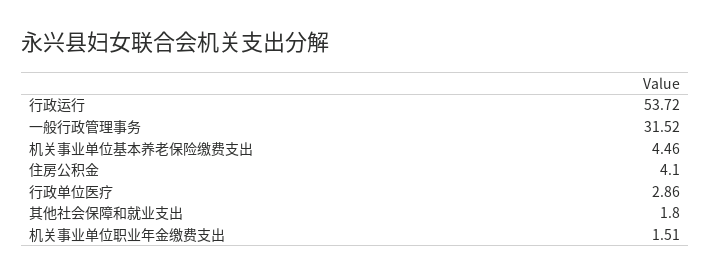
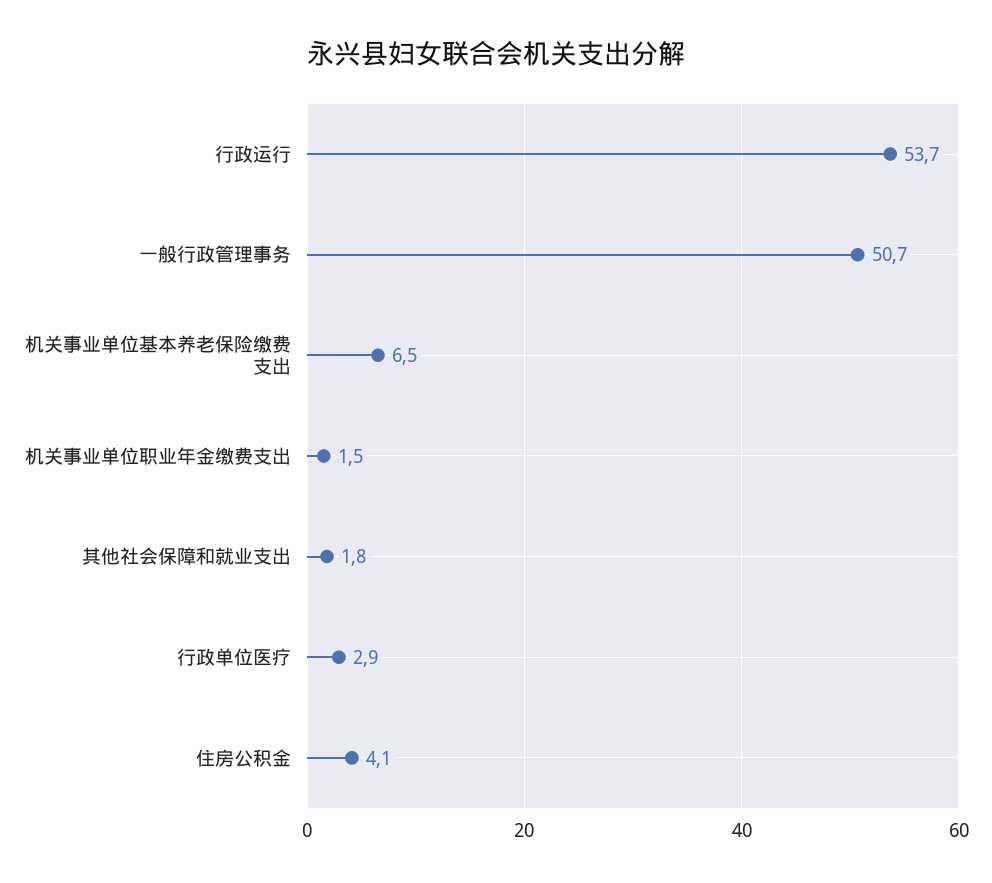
一般行政管理事务: 31.52 -> 50.7
机关事业单位基本养老保险缴费支出: 4.46 -> 6.5

